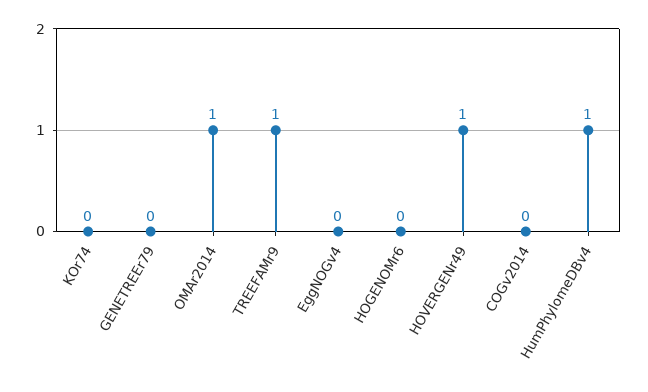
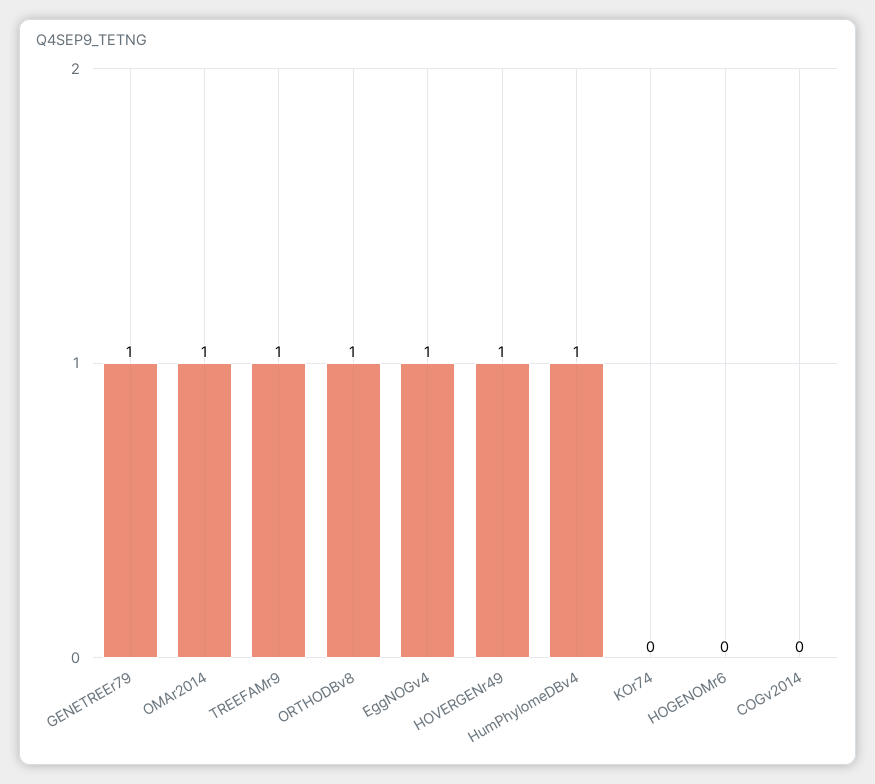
GENETREEr79: 0 -> 1
EggNOGv4: 0 -> 1
ORTHODBv8: none -> 1

